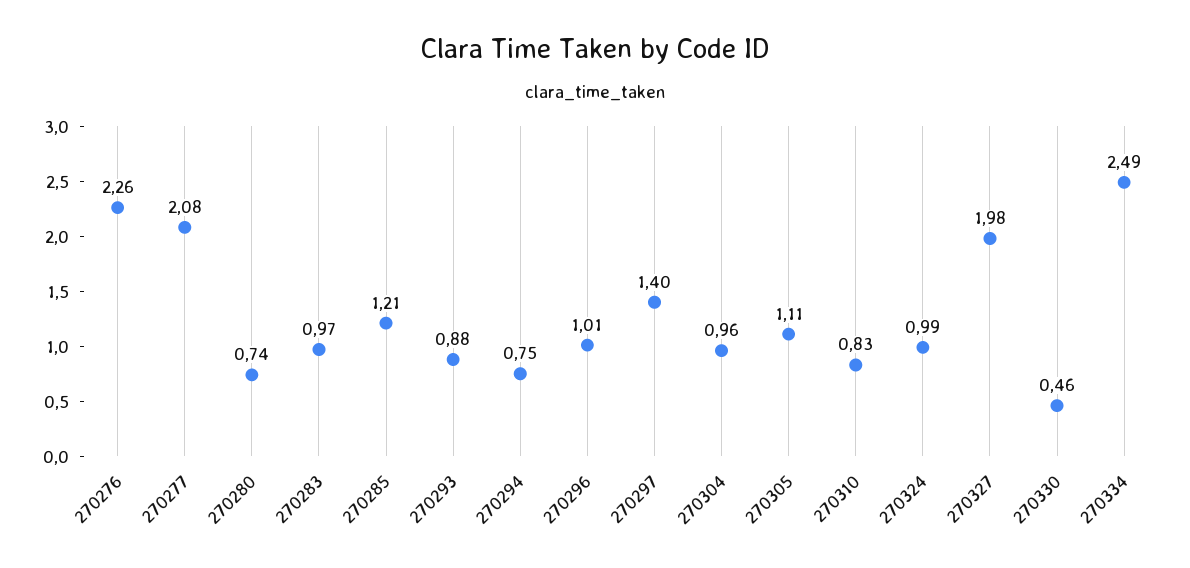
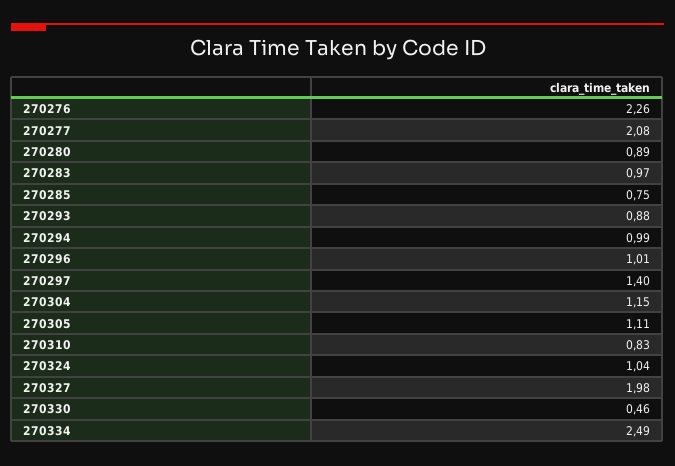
270280: 0.74 -> 0.89
270285: 1.21 -> 0.75
270294: 0.75 -> 0.99
270304: 0.96 -> 1.15
270324: 0.99 -> 1.04

